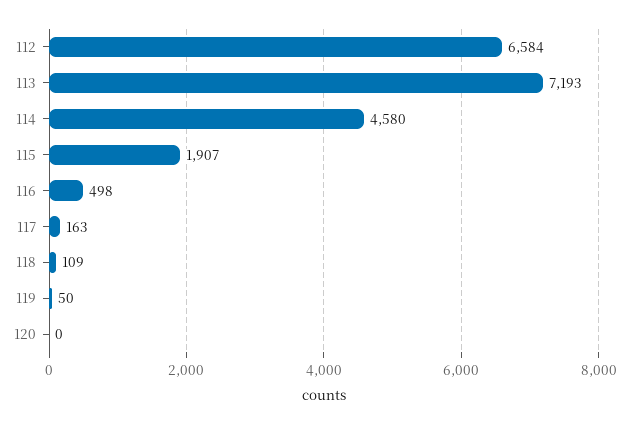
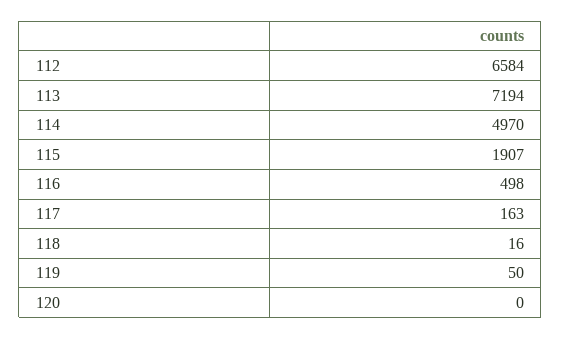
113: 7193 -> 7194
114: 4580 -> 4970
118: 109 -> 16

